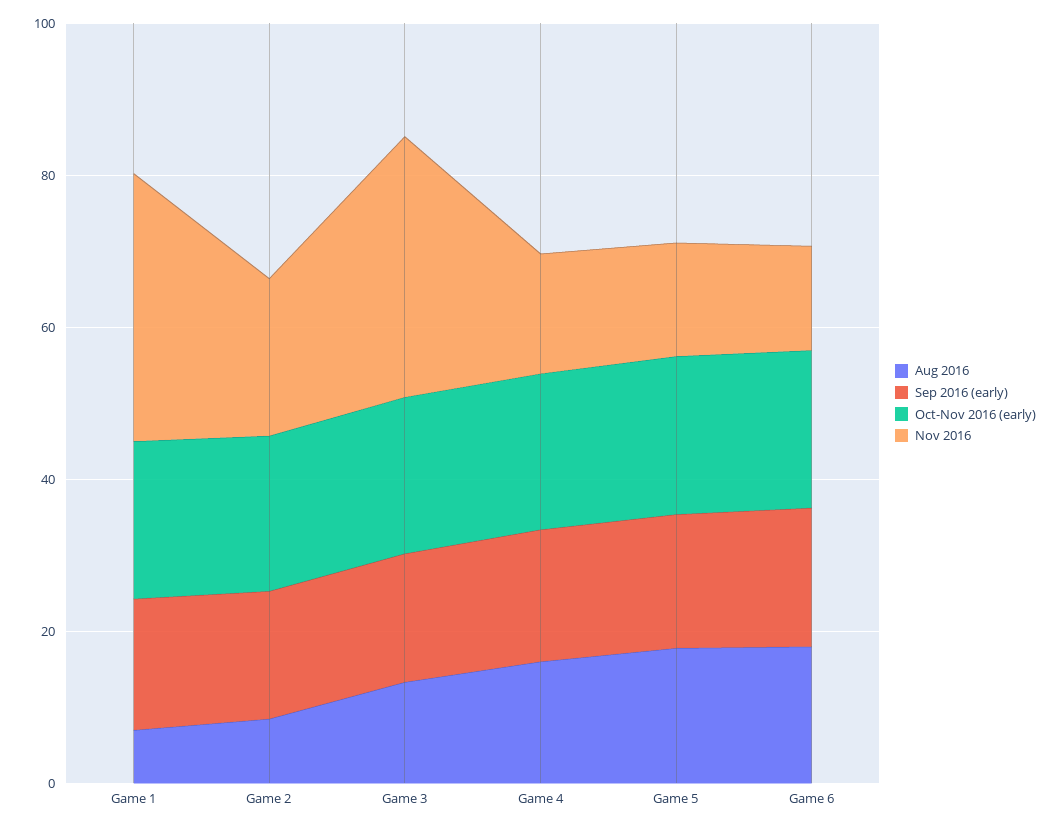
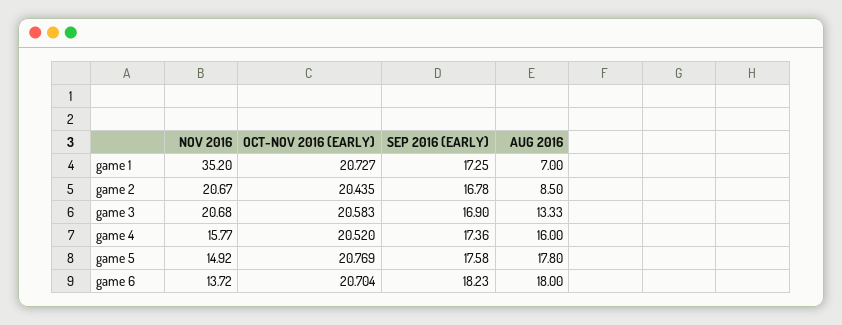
Nov 2016, Game 3: 35 -> 20.68

